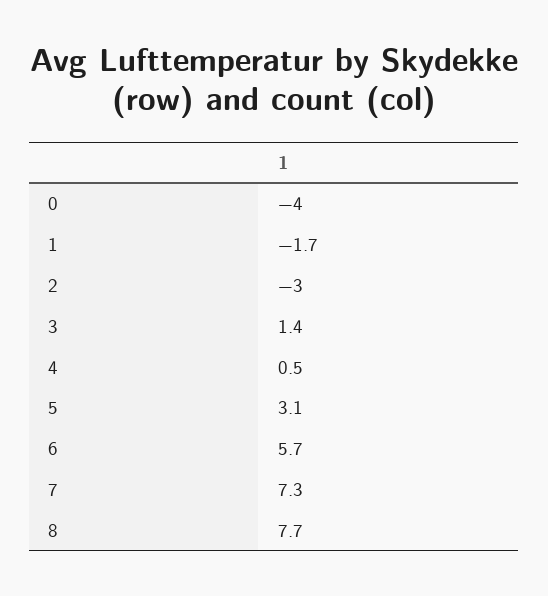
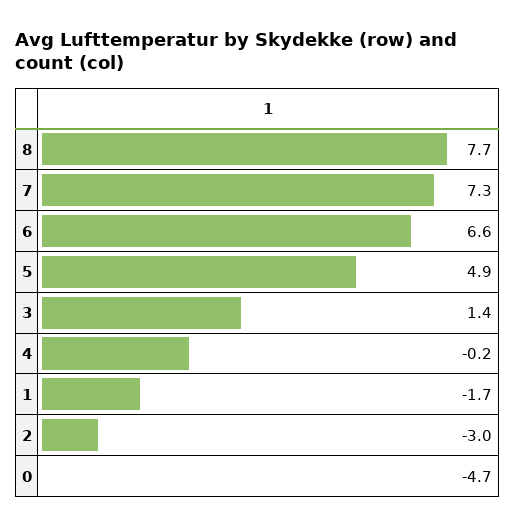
0: -4 -> -4.7
4: 0.5 -> -0.2
5: 3.1 -> 4.9
6: 5.7 -> 6.6

